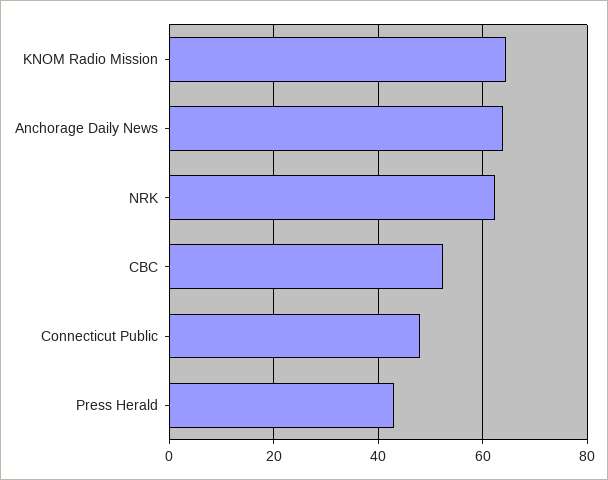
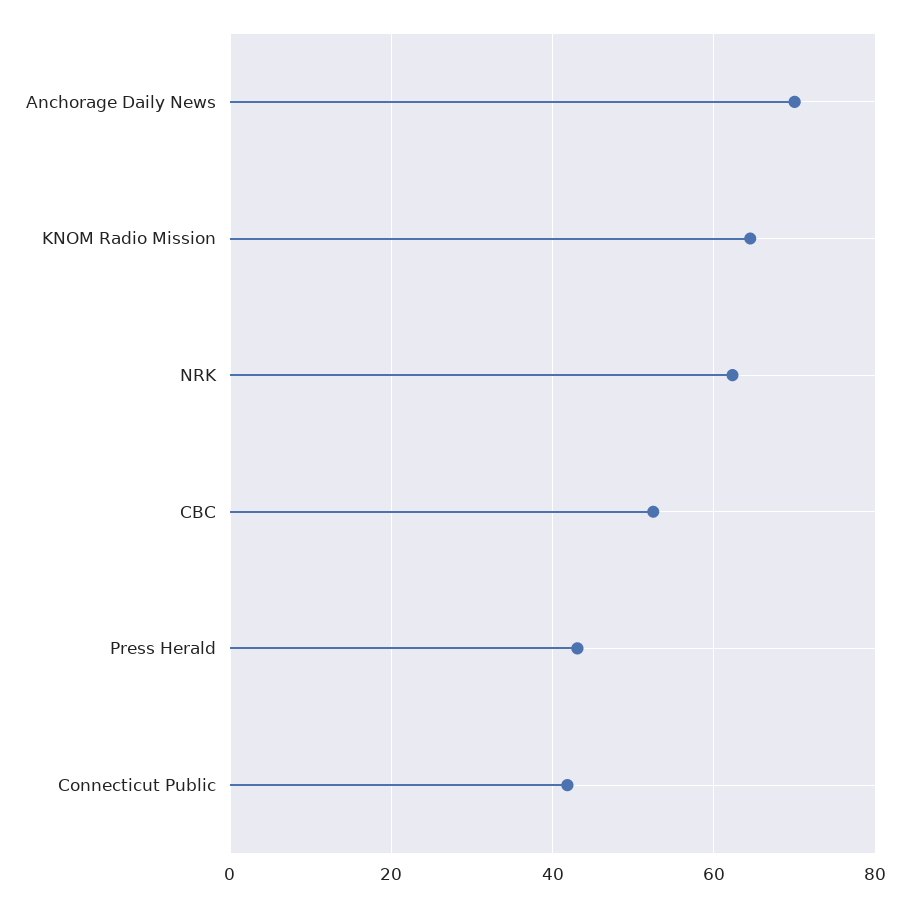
Anchorage Daily News: 64 -> 70
Connecticut Public: 48 -> 42

